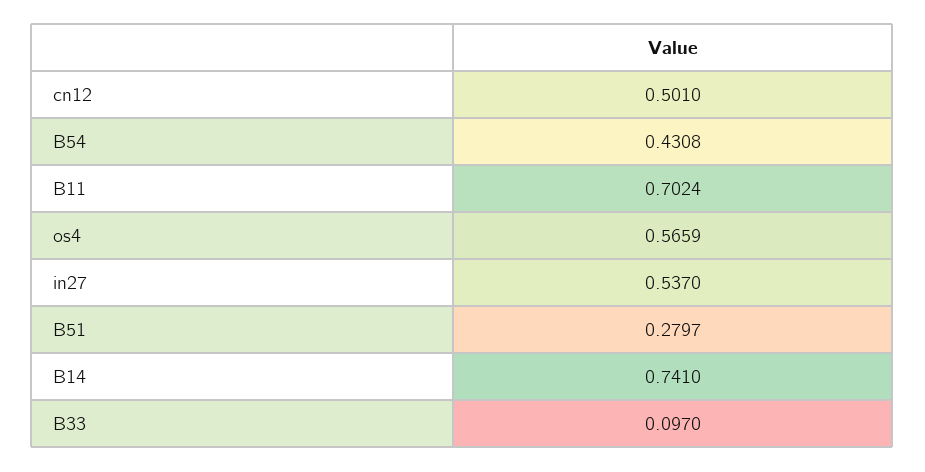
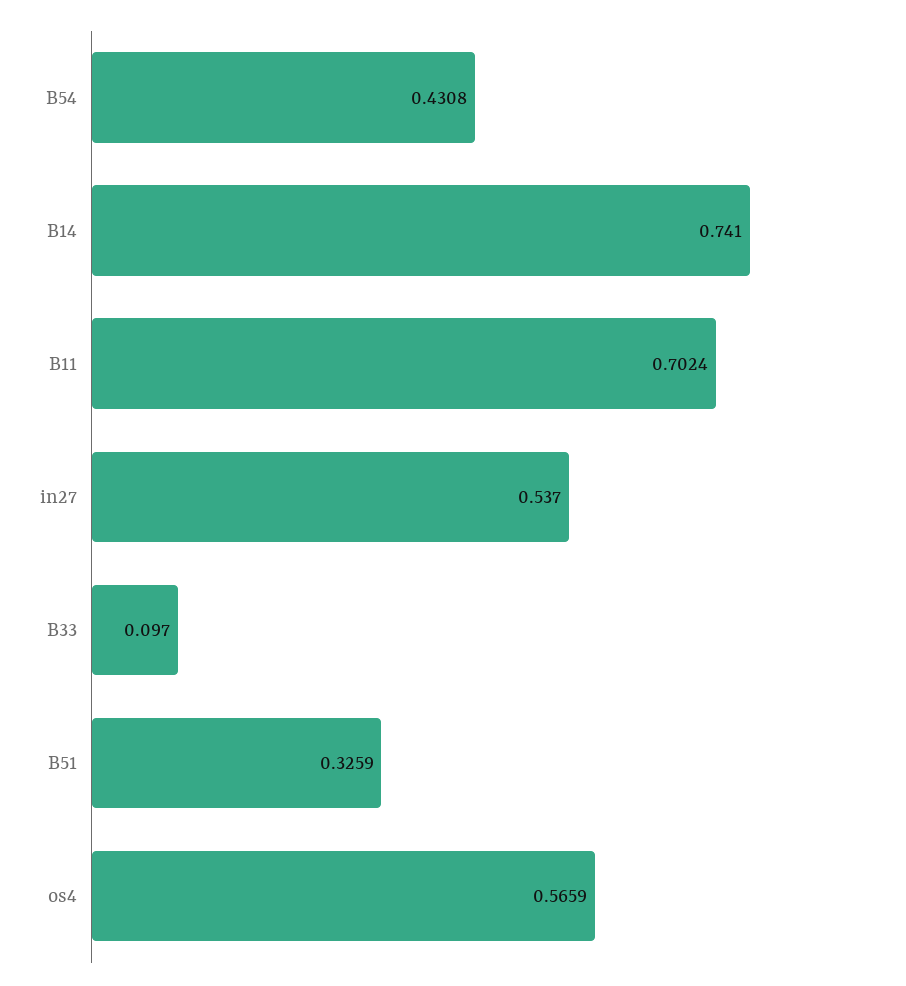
cn12: 0.501 -> none
B51: 0.2797 -> 0.3259

